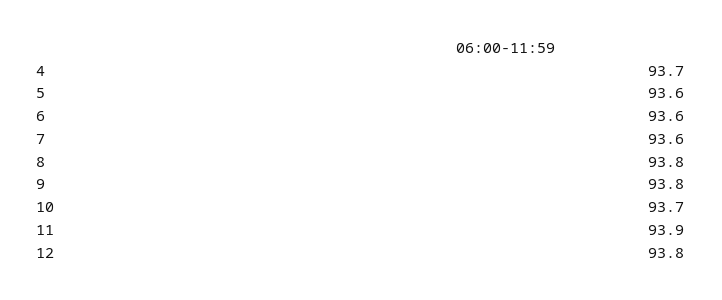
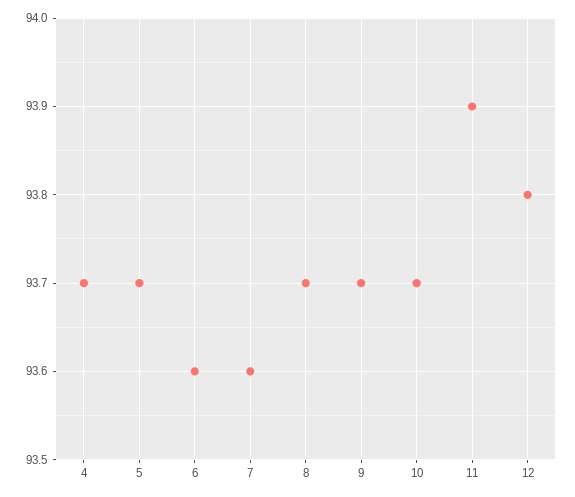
5: 93.6 -> 93.7
8: 93.8 -> 93.7
9: 93.8 -> 93.7

